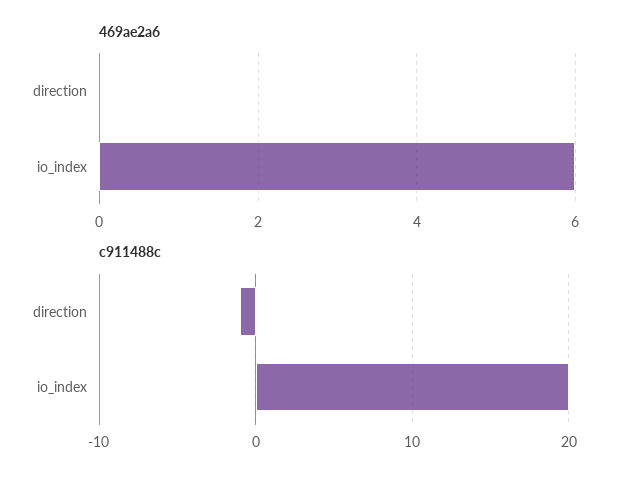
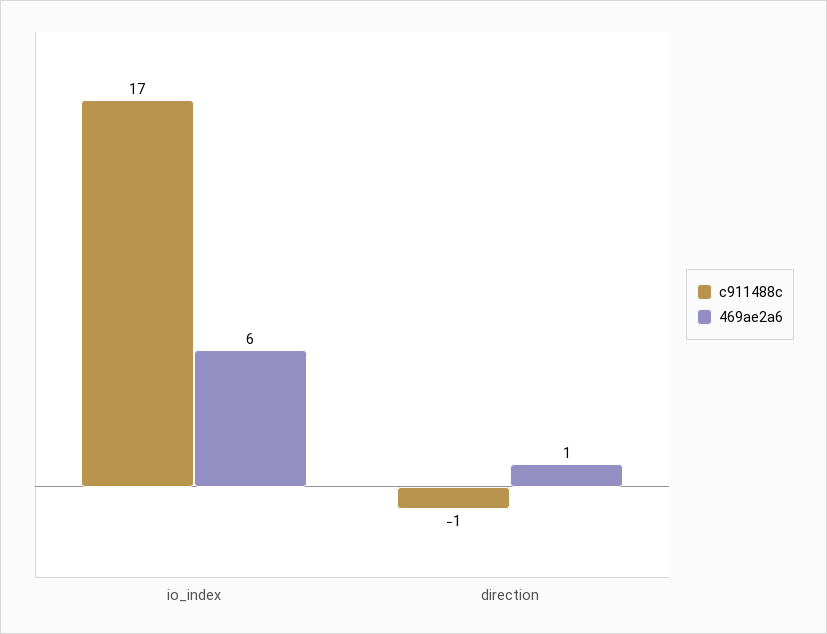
469ae2a6, direction: 0 -> 1
c911488c, io_index: 20 -> 17

